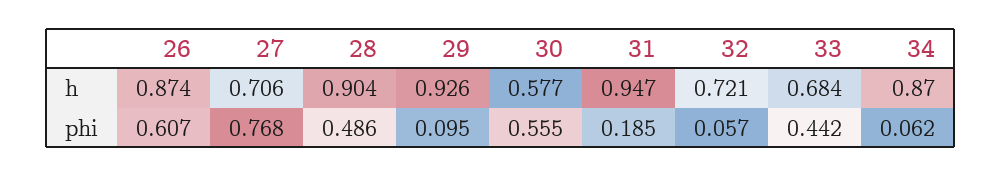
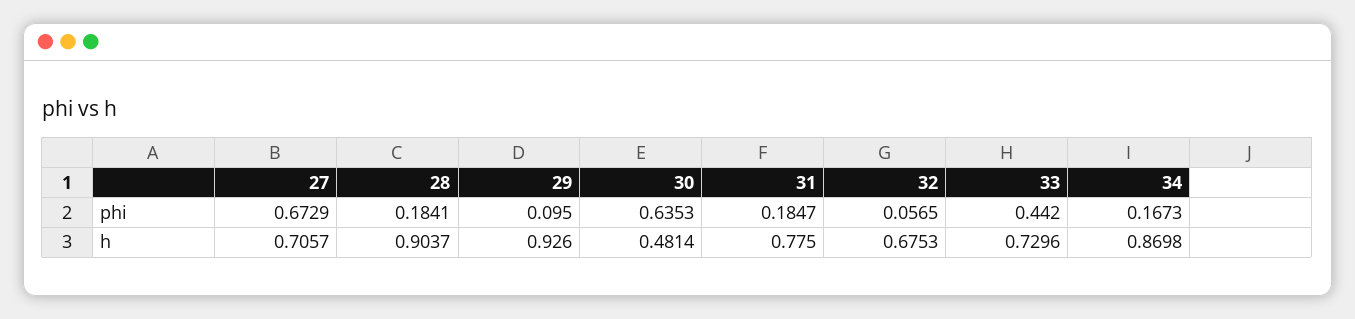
26, h: 0.874 -> none
30, h: 0.577 -> 0.4814
31, h: 0.947 -> 0.775
32, h: 0.721 -> 0.6753
33, h: 0.684 -> 0.7296
26, phi: 0.607 -> none
27, phi: 0.768 -> 0.6729
28, phi: 0.486 -> 0.1841
30, phi: 0.555 -> 0.6353
34, phi: 0.062 -> 0.1673

